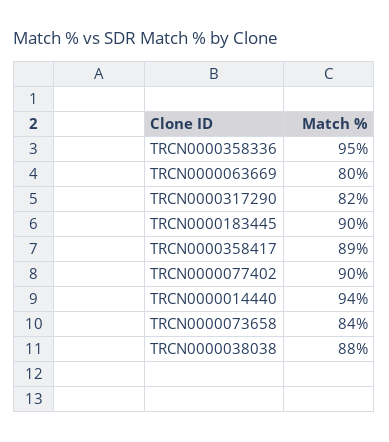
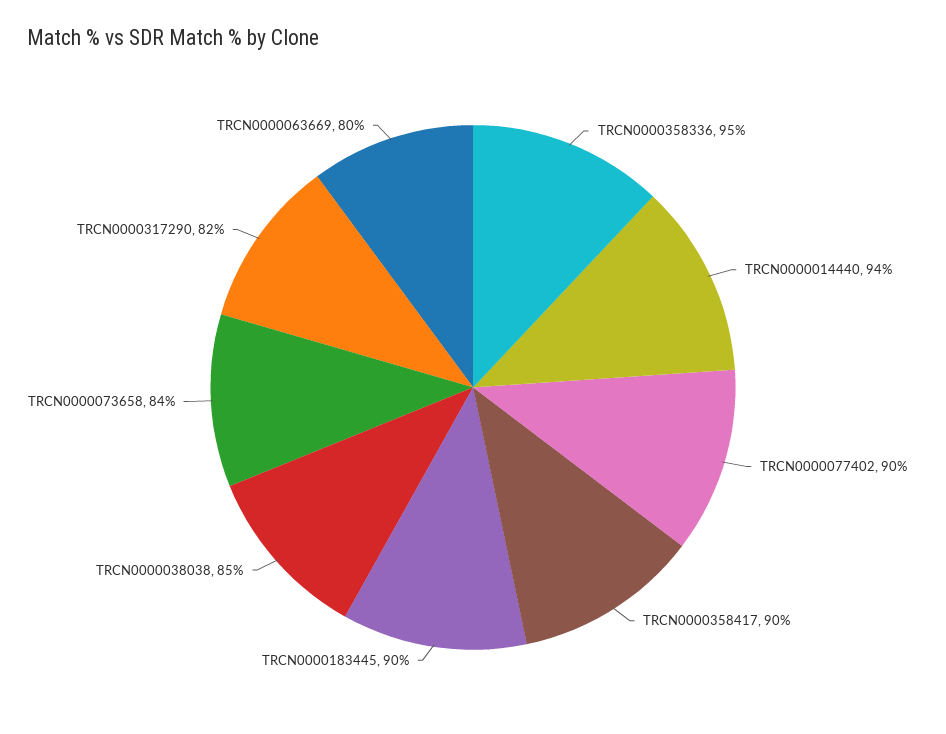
TRCN0000358417: 89 -> 90
TRCN0000038038: 88 -> 85

